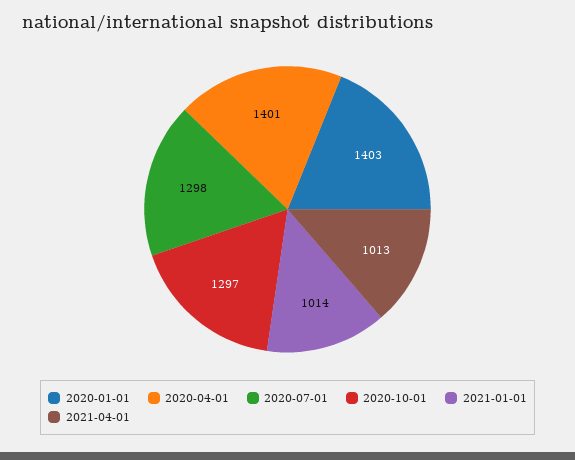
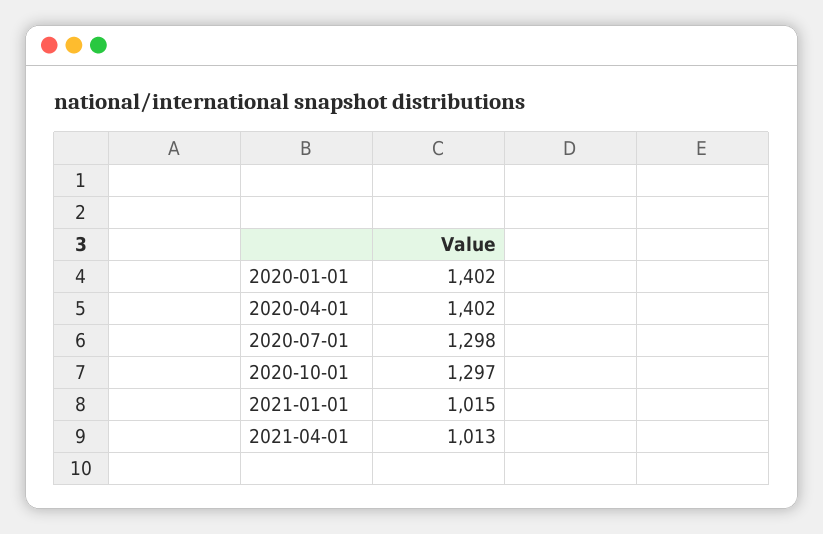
2020-01-01: 1403 -> 1402
2020-04-01: 1401 -> 1402
2021-01-01: 1014 -> 1015

